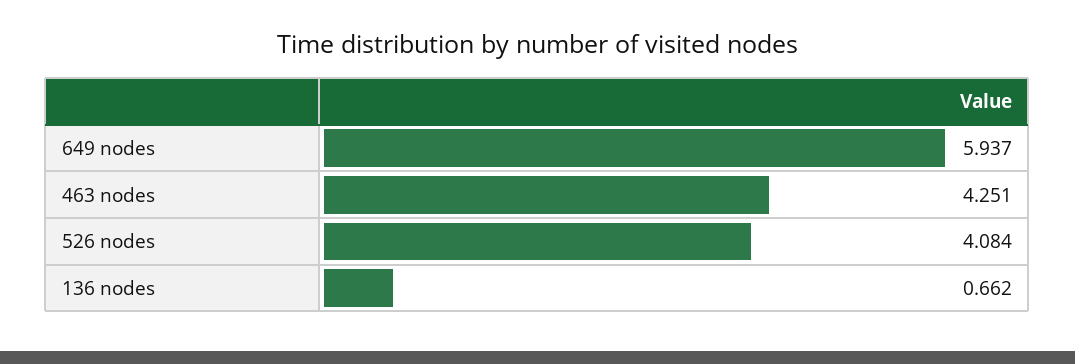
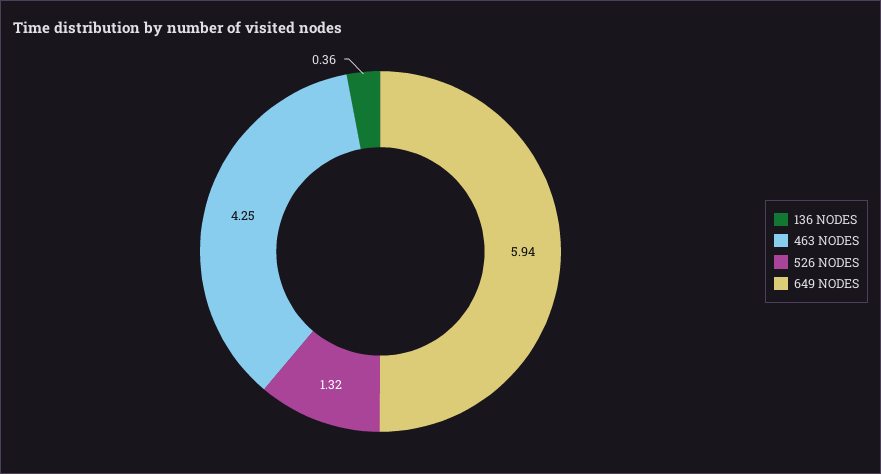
526 nodes: 4.084 -> 1.32
136 nodes: 0.662 -> 0.36

